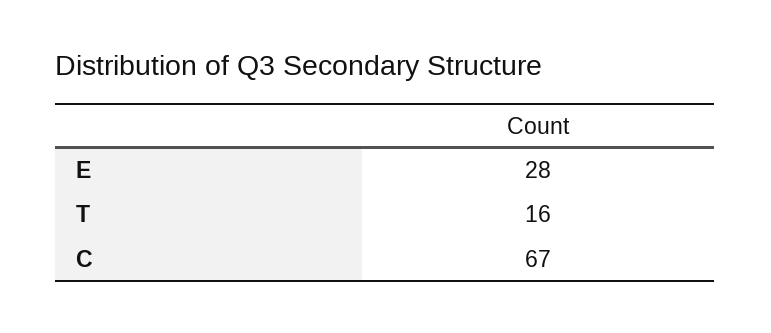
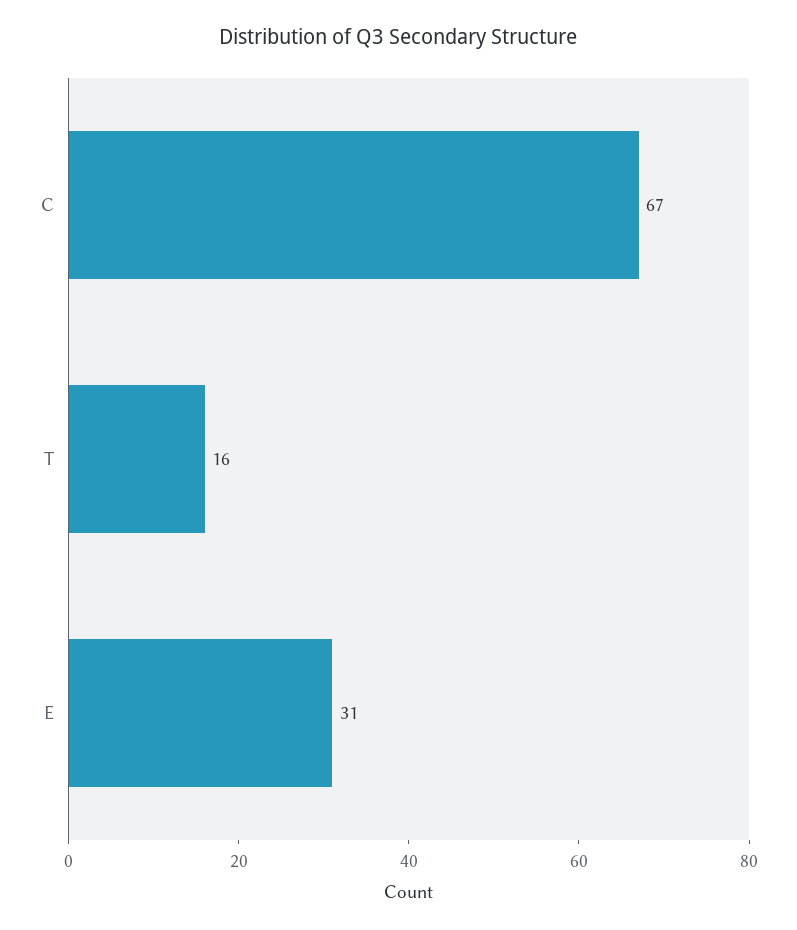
E: 28 -> 31

